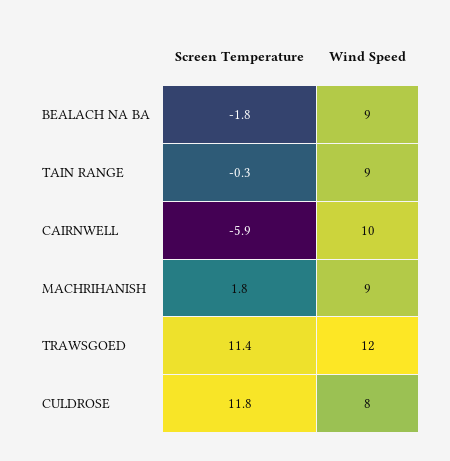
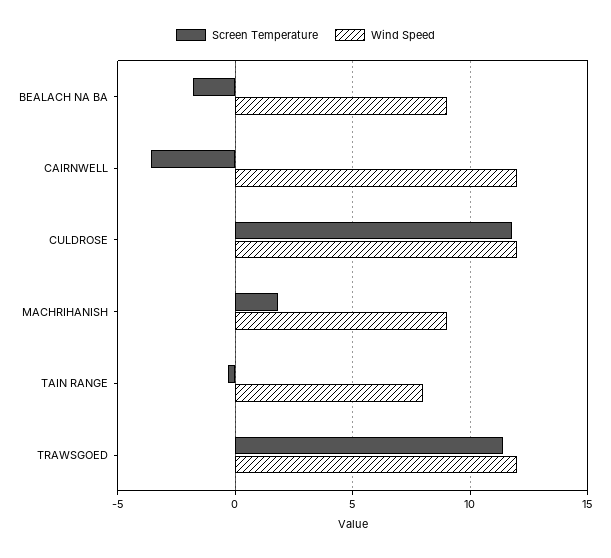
Wind Speed, TAIN RANGE: 9 -> 8
Screen Temperature, CAIRNWELL: -5.9 -> -3.5
Wind Speed, CAIRNWELL: 10 -> 12
Wind Speed, CULDROSE: 8 -> 12

